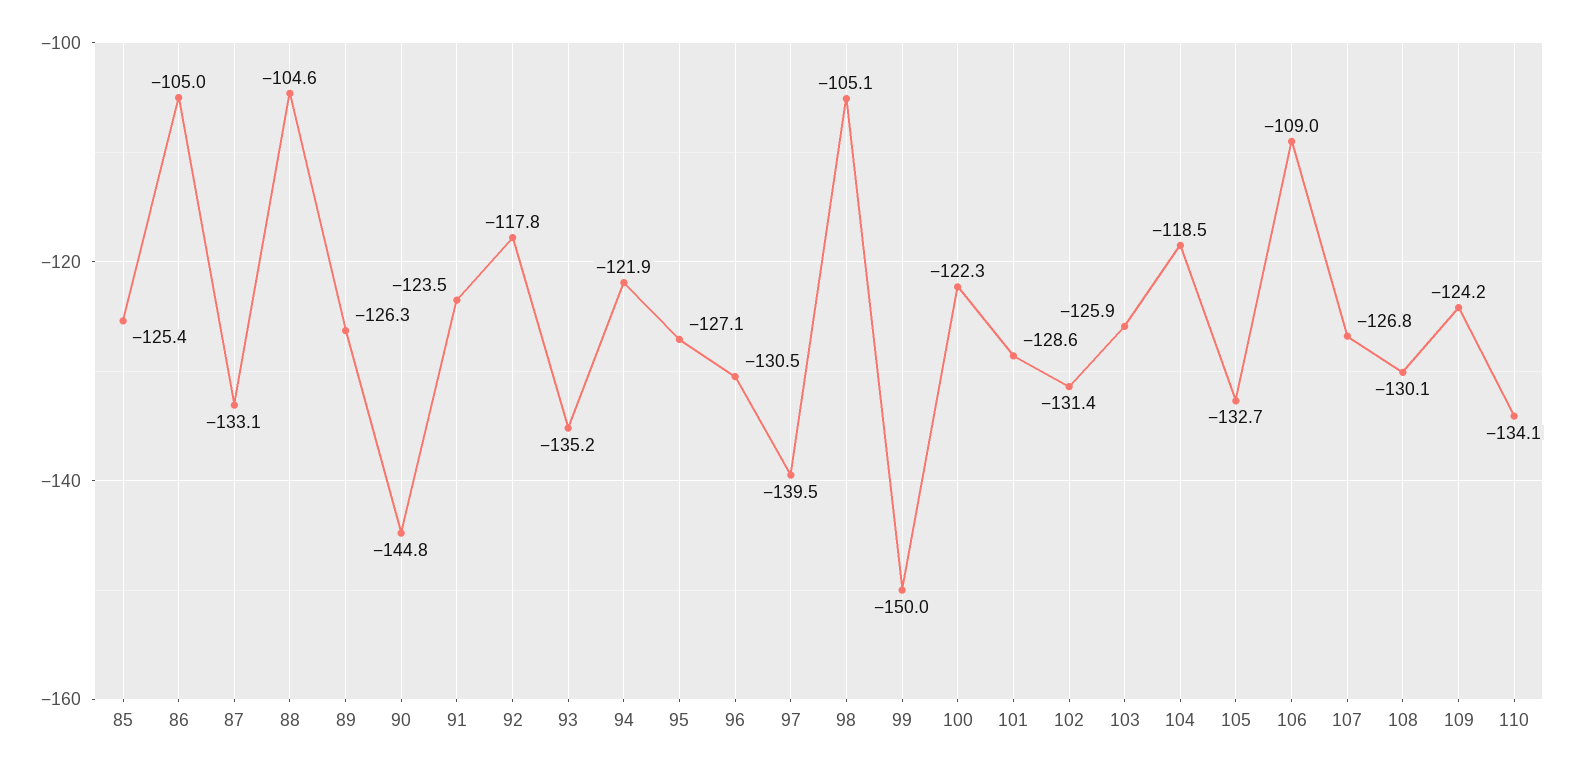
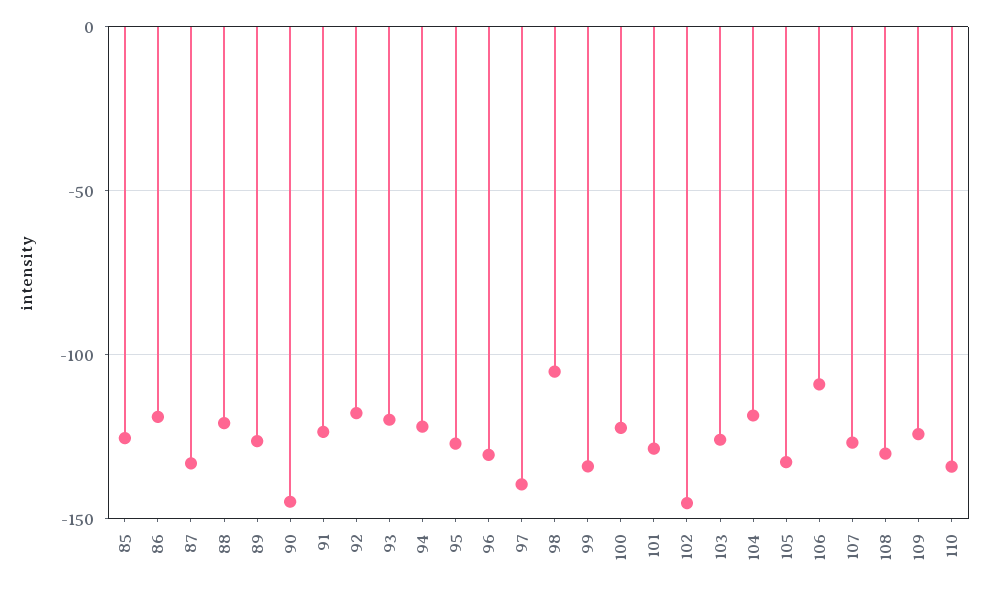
86: -105 -> -120
88: -104.6 -> -120
93: -135.2 -> -120
99: -150 -> -135
102: -131.4 -> -145

